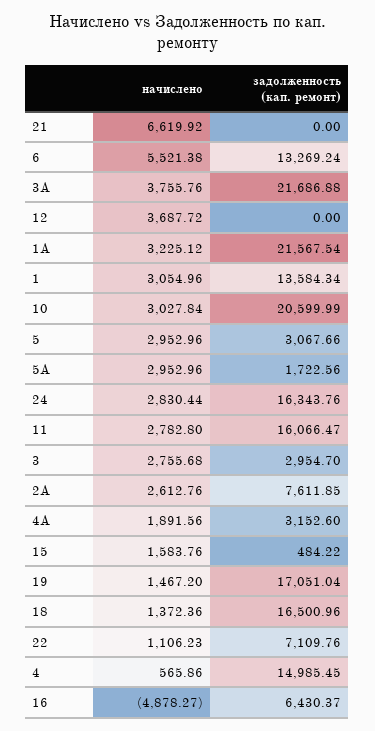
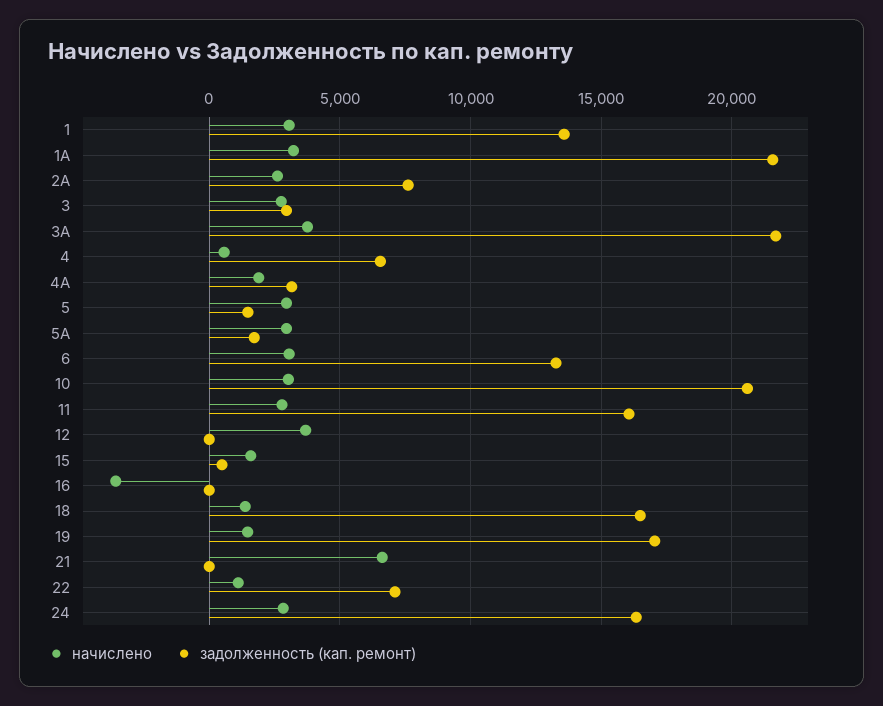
начислено, 6: 5521.38 -> 3000
задолженность (кап. ремонт), 5: 3067.66 -> 1500
задолженность (кап. ремонт), 4: 14985.45 -> 6500
начислено, 16: -4878.27 -> -3500
задолженность (кап. ремонт), 16: 6430.37 -> 0

